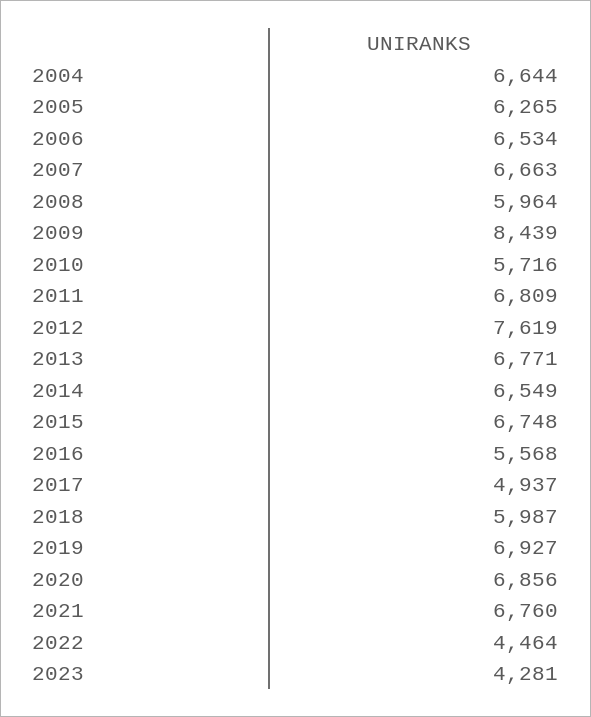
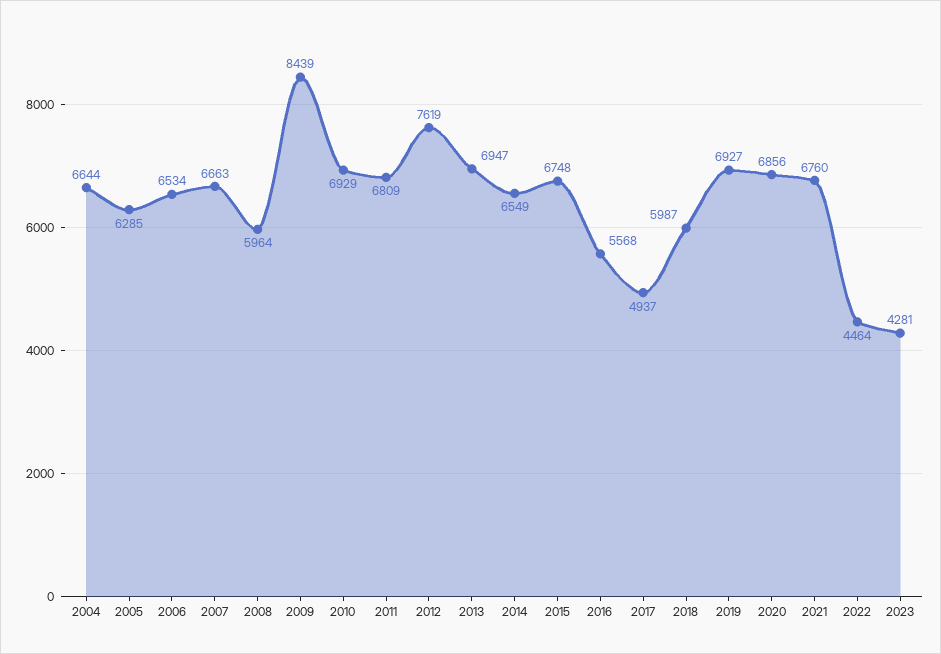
2005: 6265 -> 6285
2010: 5716 -> 6929
2013: 6771 -> 6947

